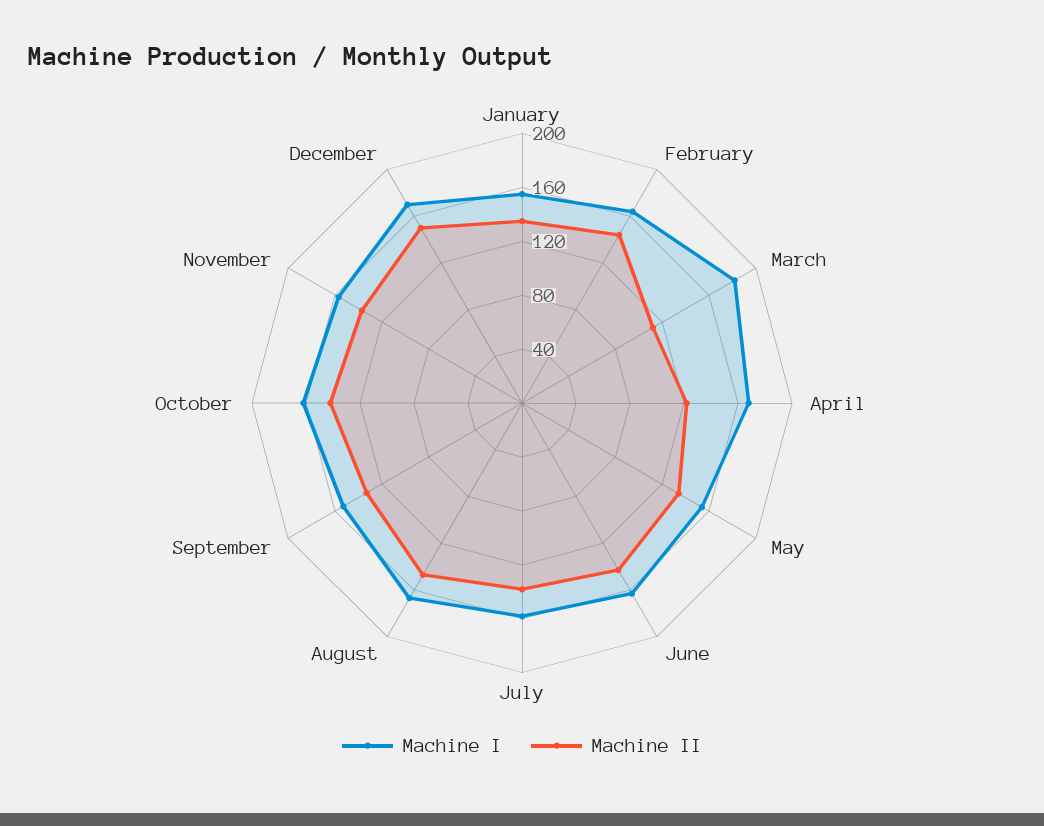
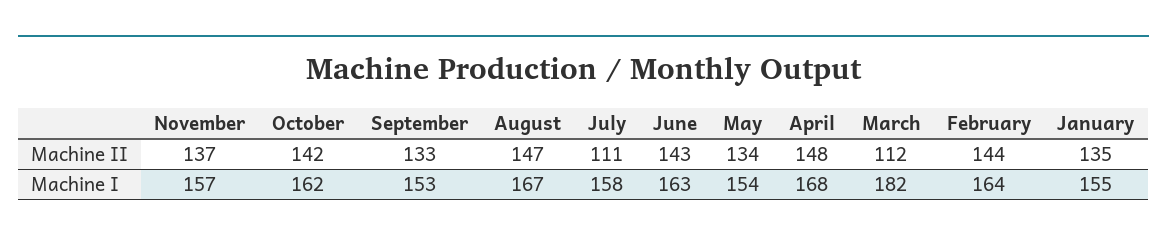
Machine II, April: 120 -> 148
Machine II, July: 140 -> 111
Machine I, December: 170 -> none
Machine II, December: 150 -> none

